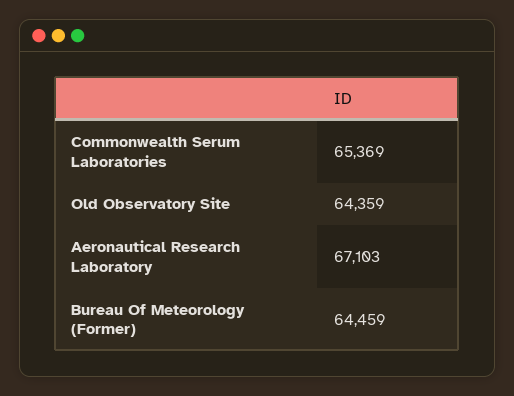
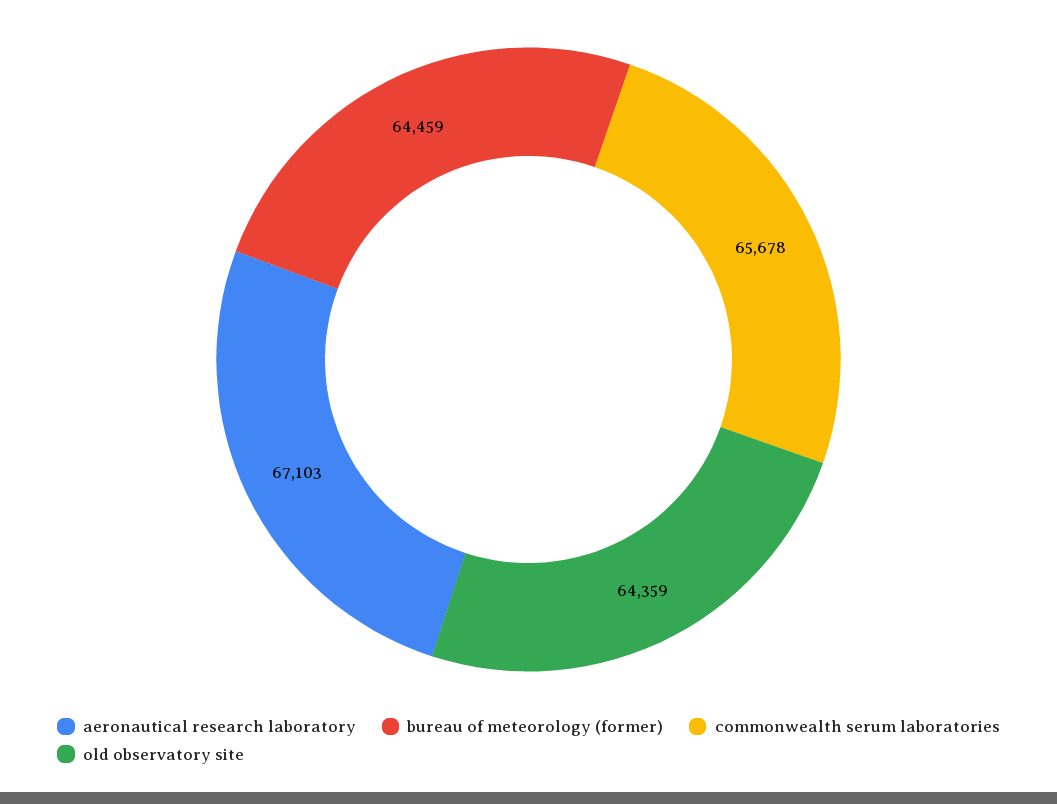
Commonwealth Serum Laboratories: 65369 -> 65678

